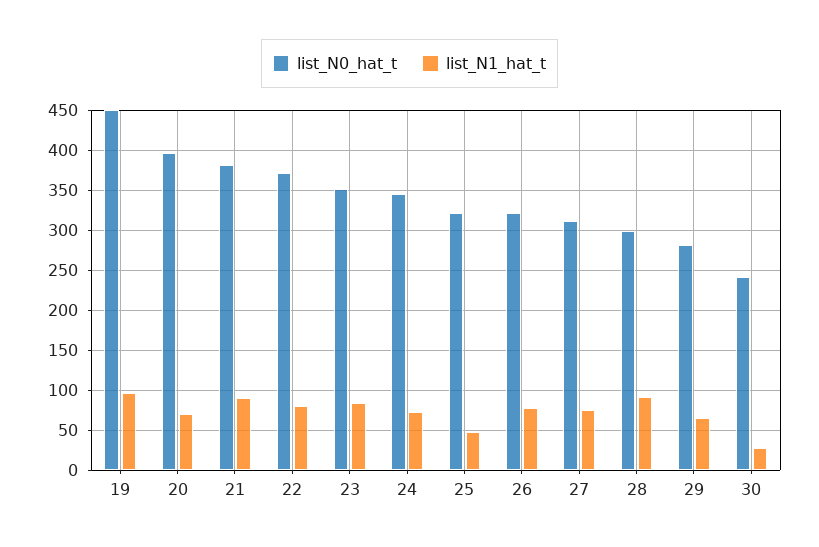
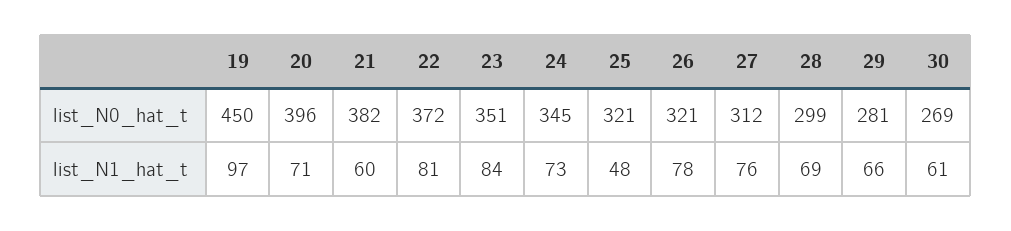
list_N1_hat_t, 21: 90 -> 60
list_N1_hat_t, 28: 90 -> 69
list_N0_hat_t, 30: 240 -> 269
list_N1_hat_t, 30: 30 -> 61

